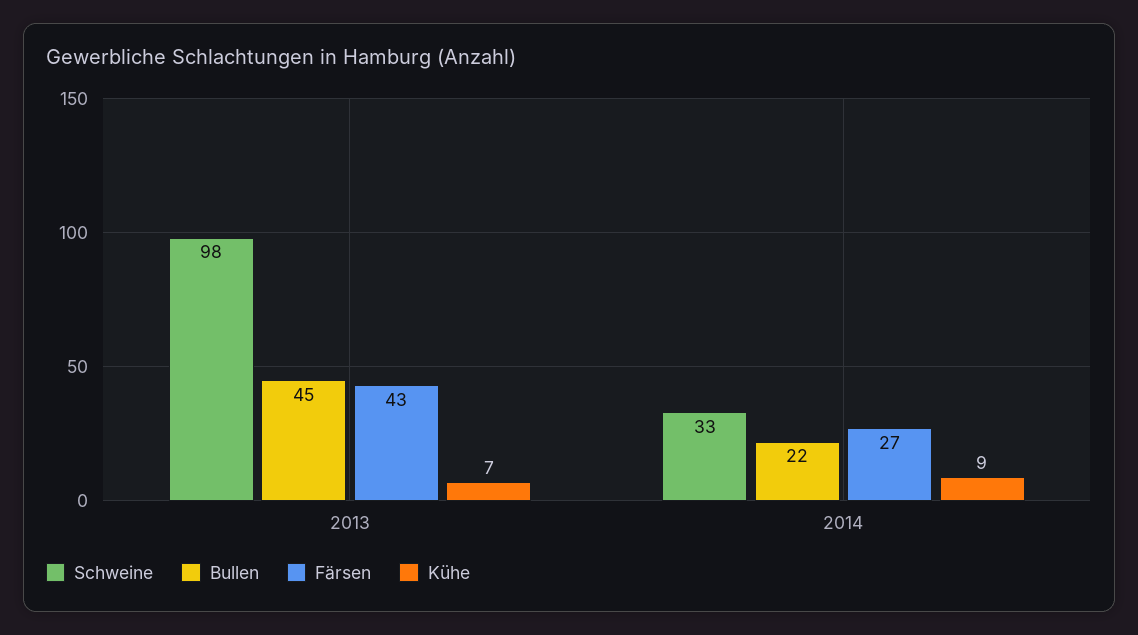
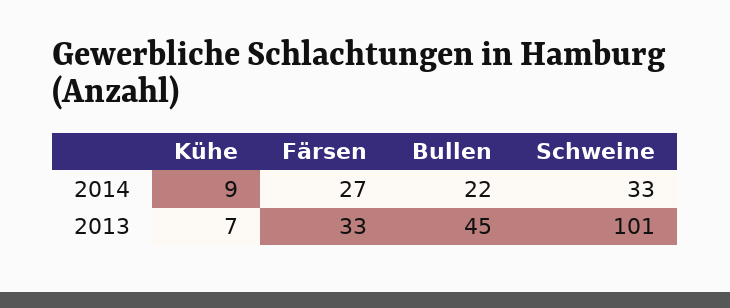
Schweine, 2013: 98 -> 101
Färsen, 2013: 43 -> 33

